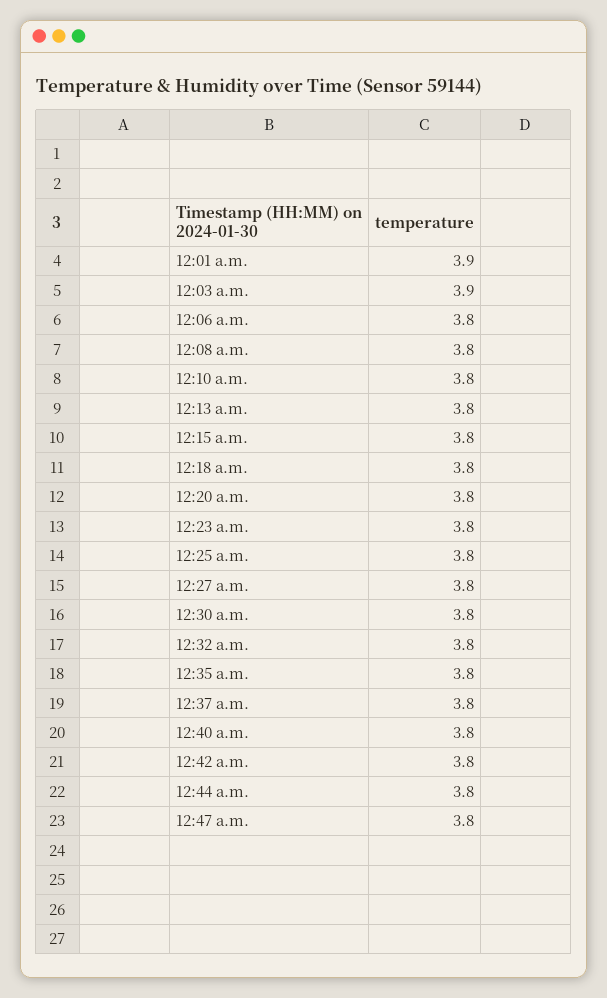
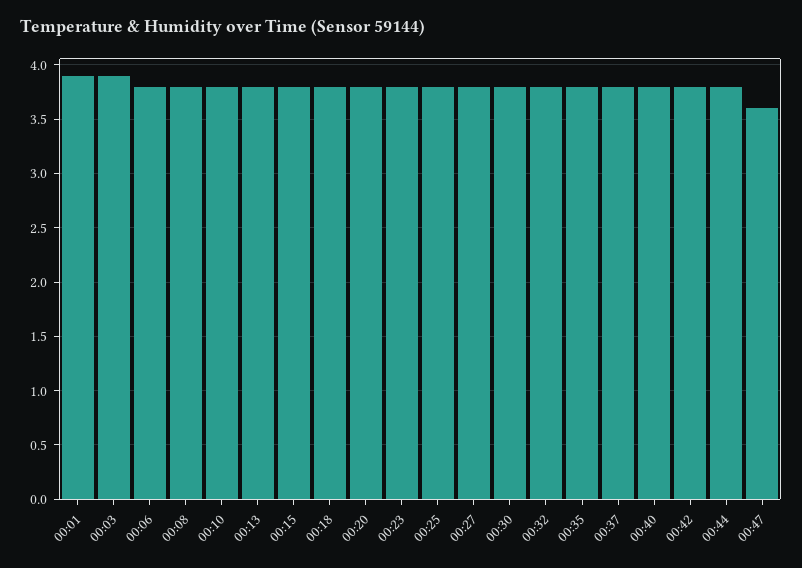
12:47 a.m.: 3.8 -> 3.6

